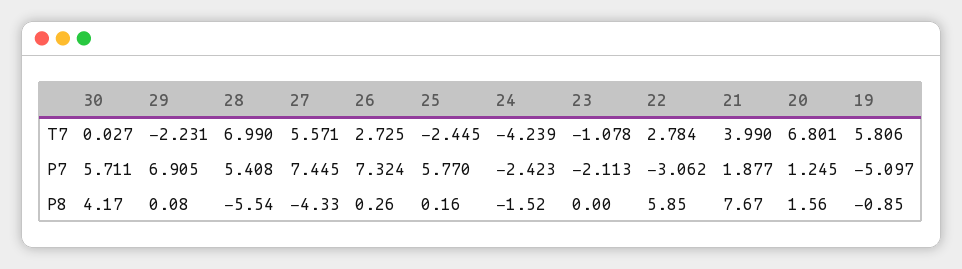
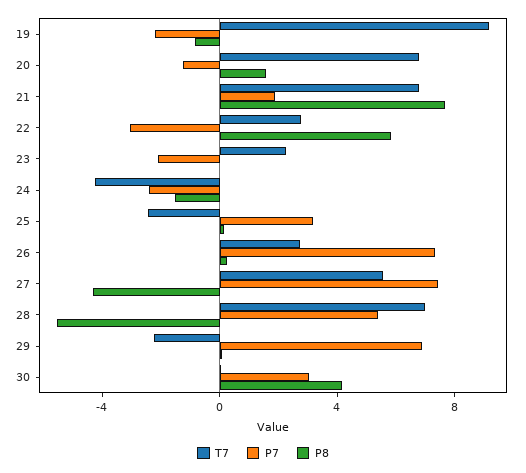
T7, 23: -1.078 -> 2
T7, 21: 3.99 -> 7
T7, 19: 5.806 -> 9
P7, 30: 5.711 -> 3
P7, 25: 5.77 -> 3
P7, 20: 1.245 -> -1
P7, 19: -5.097 -> -2

